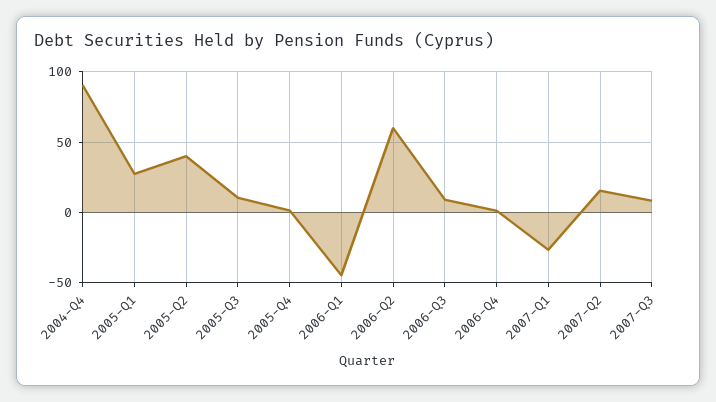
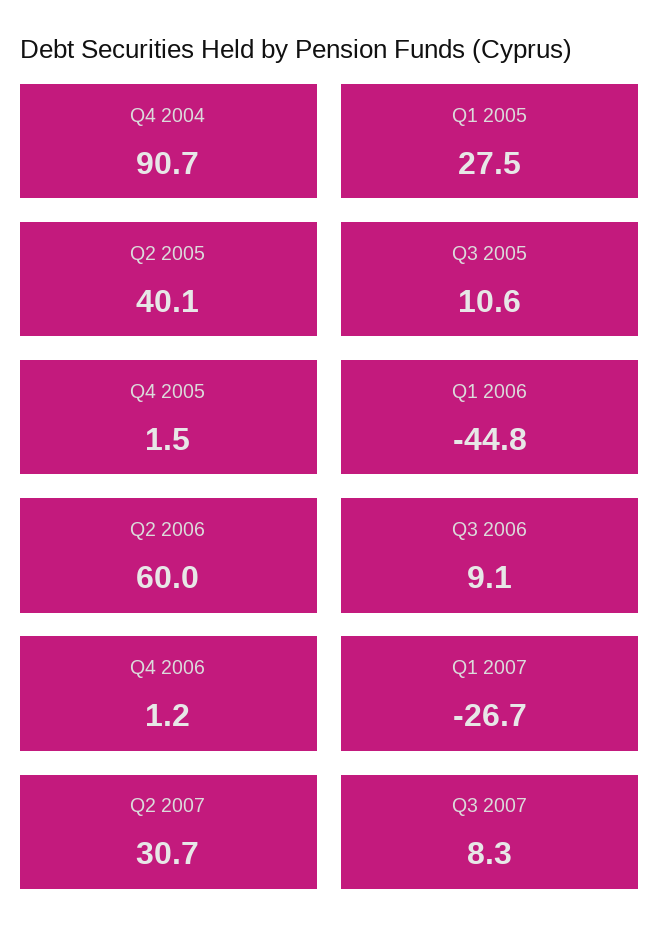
2007-Q2: 15 -> 30.7

